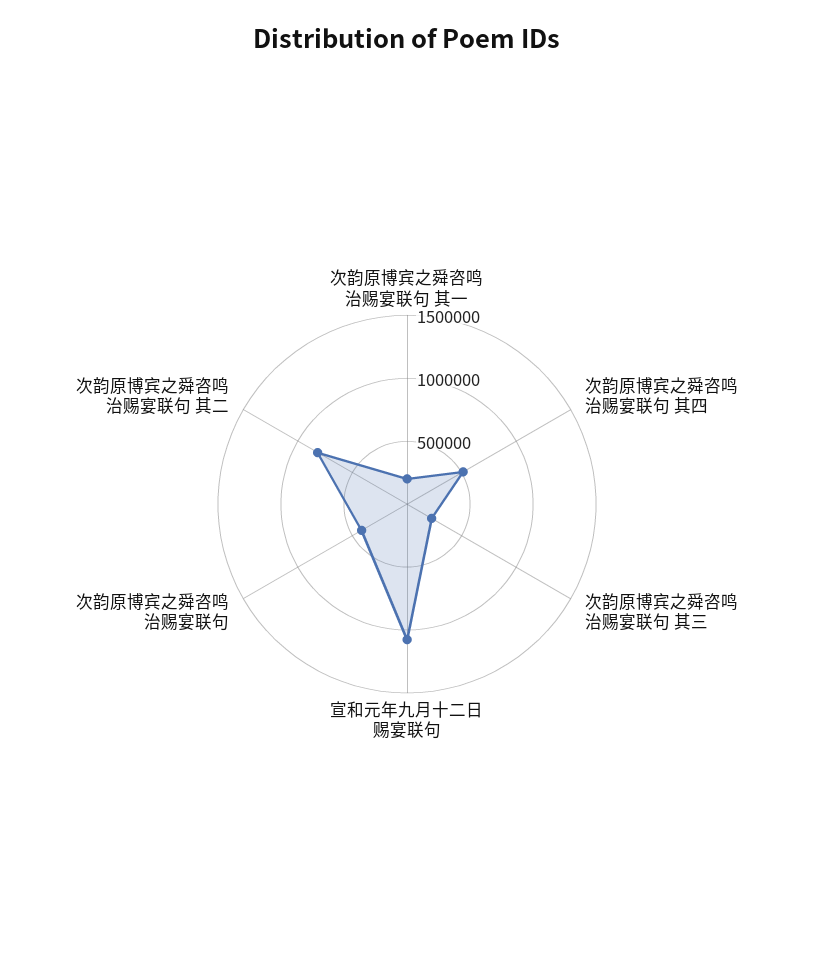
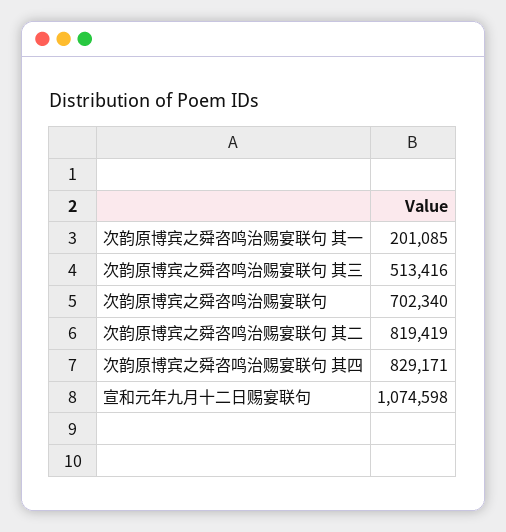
次韵原博宾之舜咨鸣治赐宴联句 其四: 500000 -> 829171
次韵原博宾之舜咨鸣治赐宴联句 其三: 200000 -> 513416
次韵原博宾之舜咨鸣治赐宴联句: 400000 -> 702340

